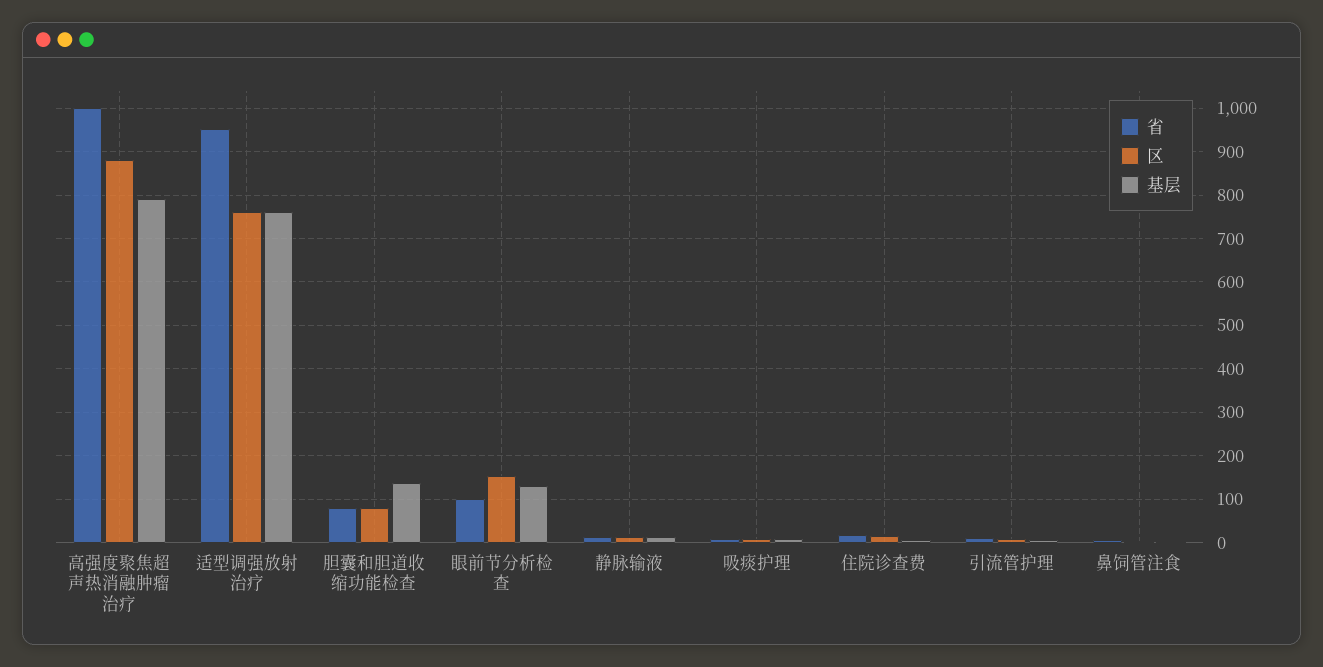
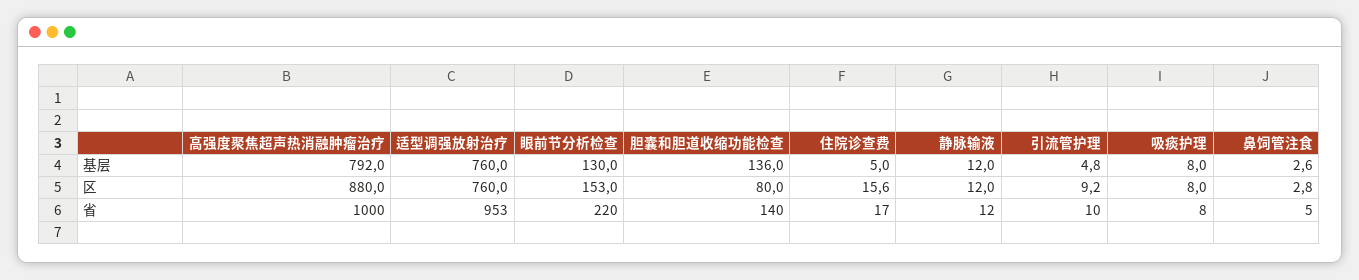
省, 胆囊和胆道收缩功能检查: 80 -> 140
省, 眼前节分析检查: 100 -> 220

